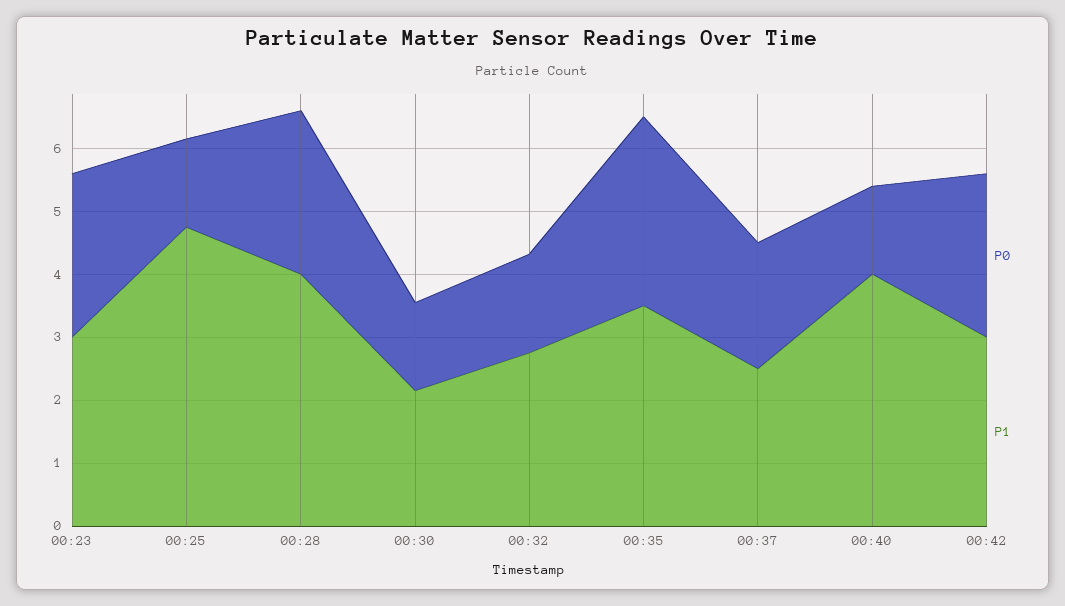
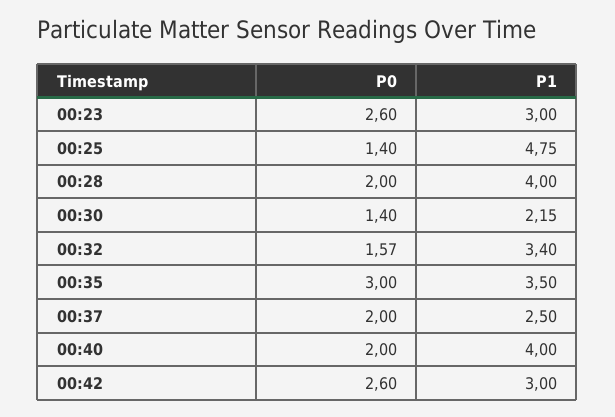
P0, 00:28: 2.6 -> 2
P1, 00:32: 2.8 -> 3.4
P0, 00:40: 1.4 -> 2

